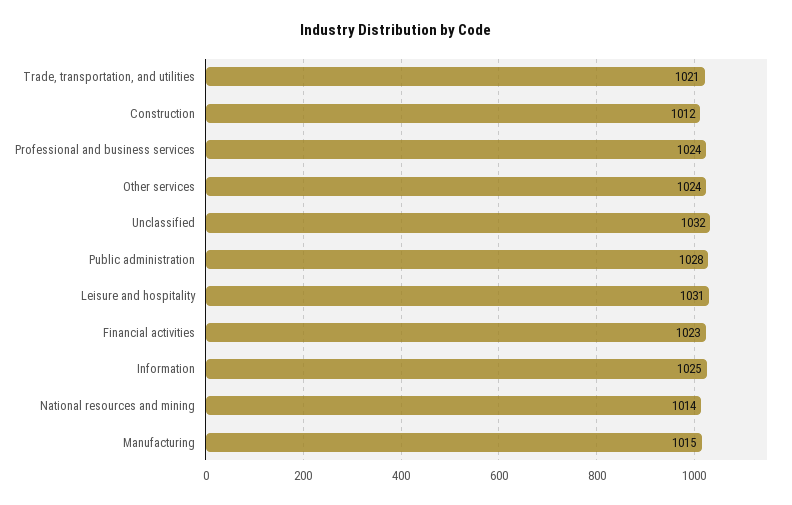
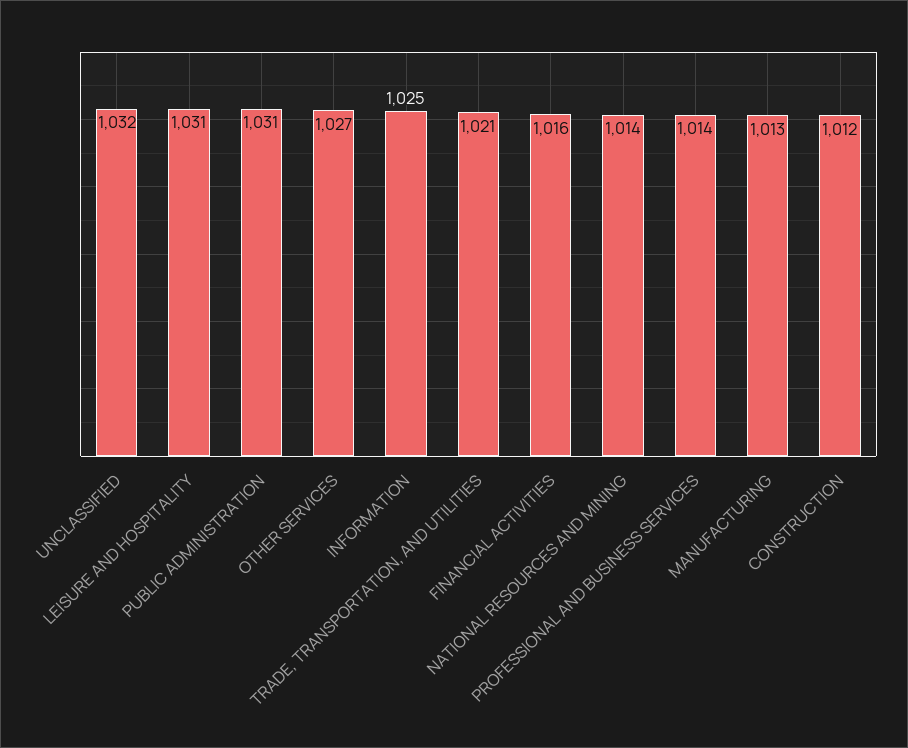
Professional and business services: 1024 -> 1014
Other services: 1024 -> 1027
Public administration: 1028 -> 1031
Financial activities: 1023 -> 1016
Manufacturing: 1015 -> 1013

